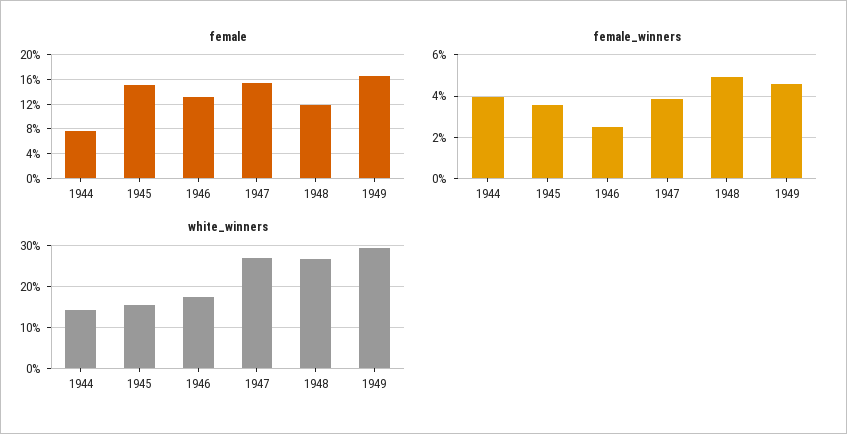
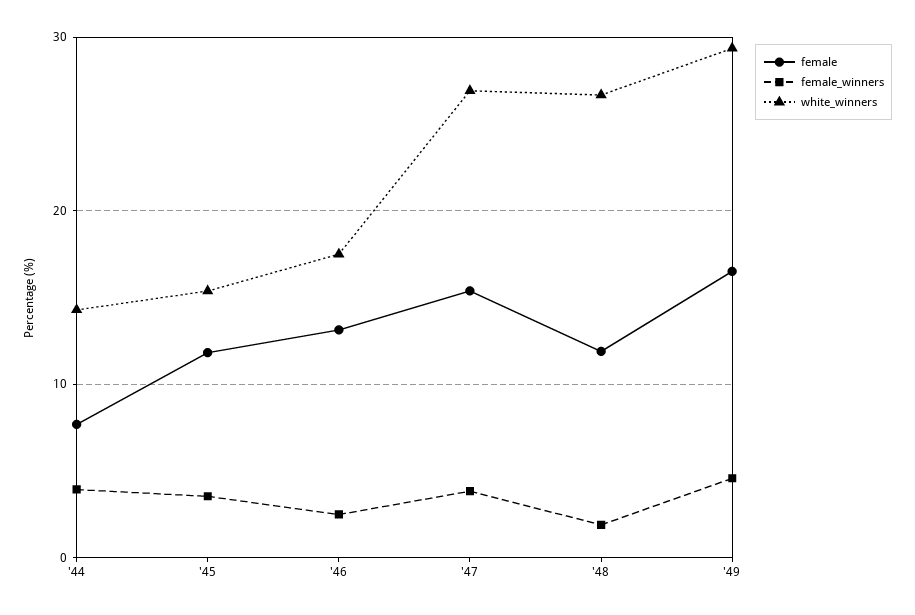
female, 1945: 15 -> 12
female_winners, 1948: 5 -> 2

